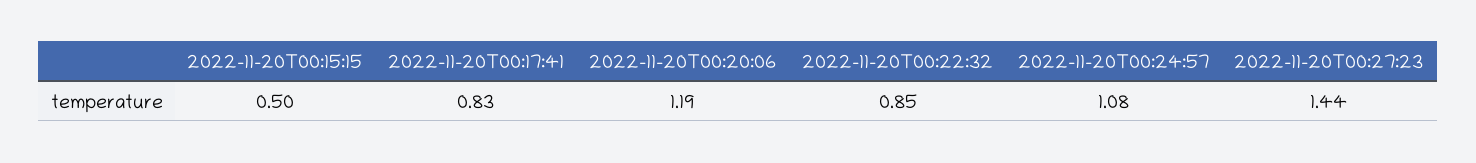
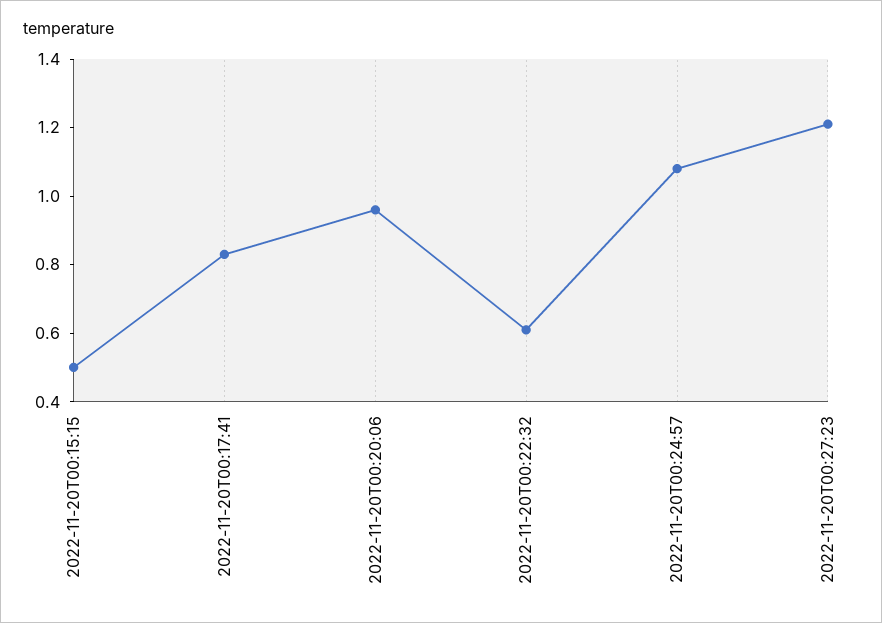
2022-11-20T00:20:06: 1.19 -> 0.95
2022-11-20T00:22:32: 0.85 -> 0.6
2022-11-20T00:27:23: 1.44 -> 1.2

